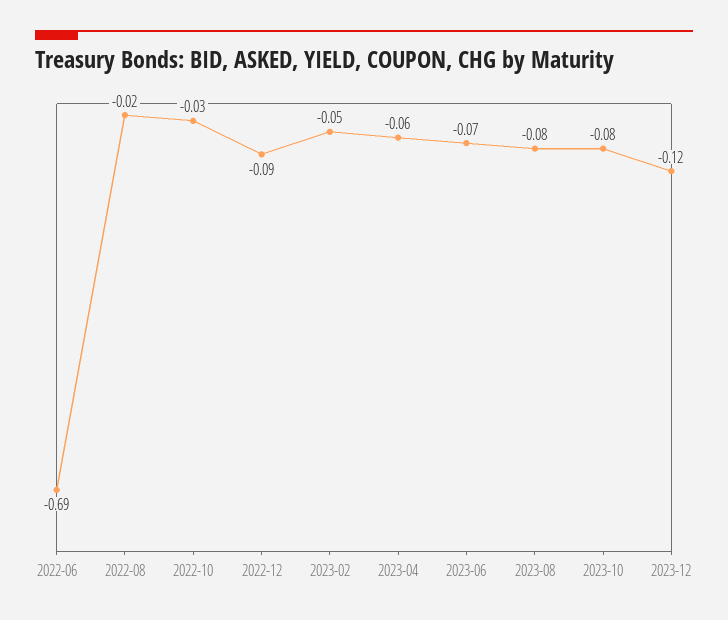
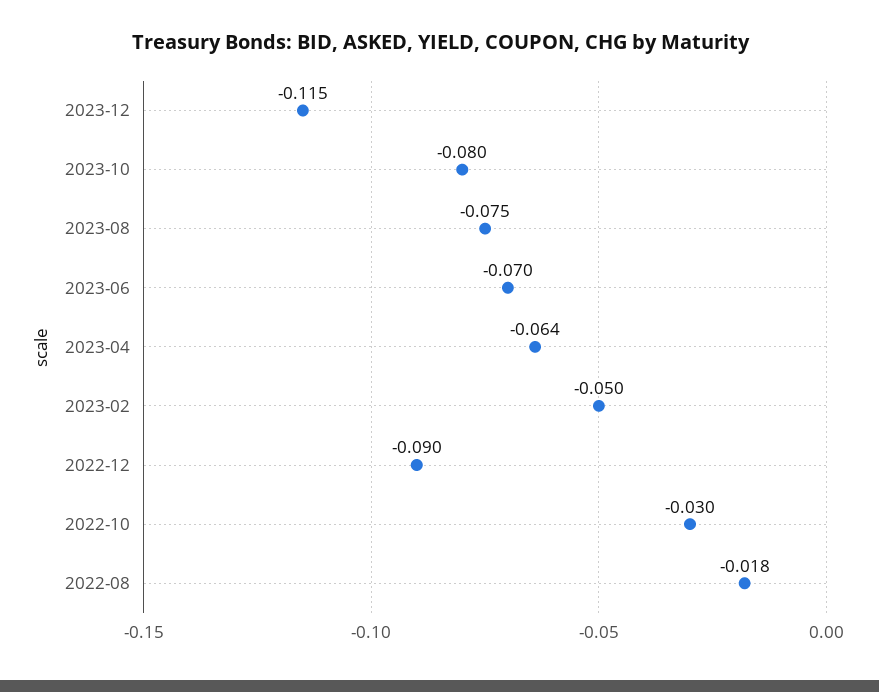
2022-06: -0.69 -> none

